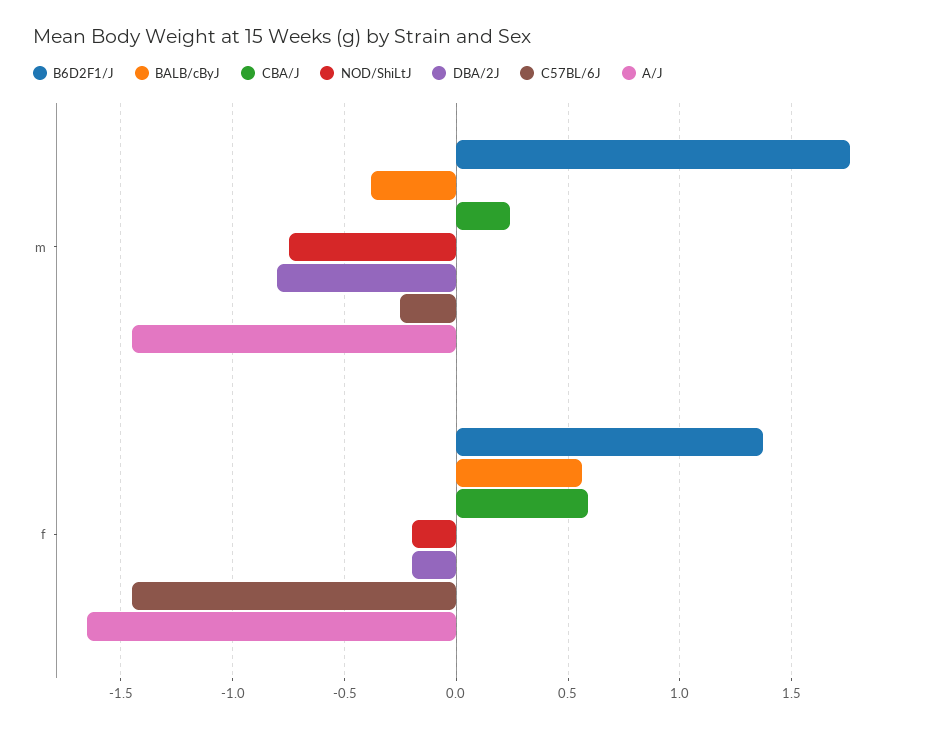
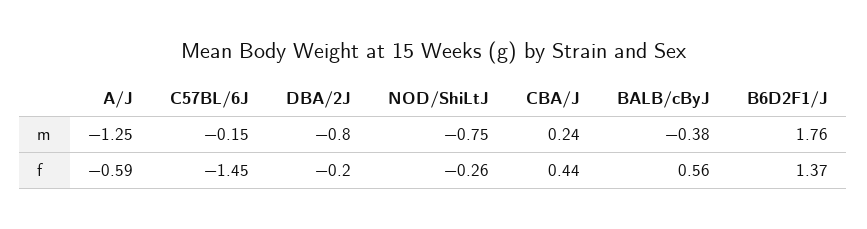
C57BL/6J, m: -0.25 -> -0.15
A/J, m: -1.45 -> -1.25
CBA/J, f: 0.6 -> 0.44
NOD/ShiLtJ, f: -0.2 -> -0.26
A/J, f: -1.65 -> -0.59

